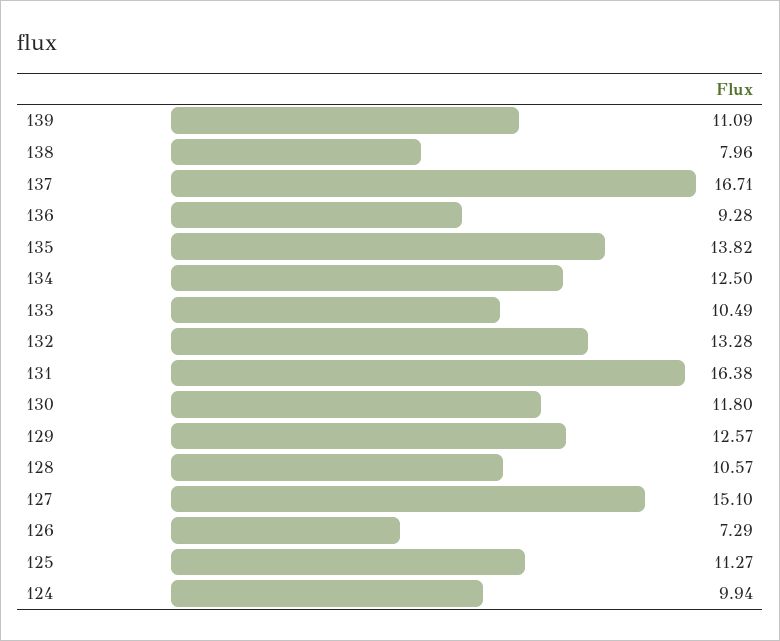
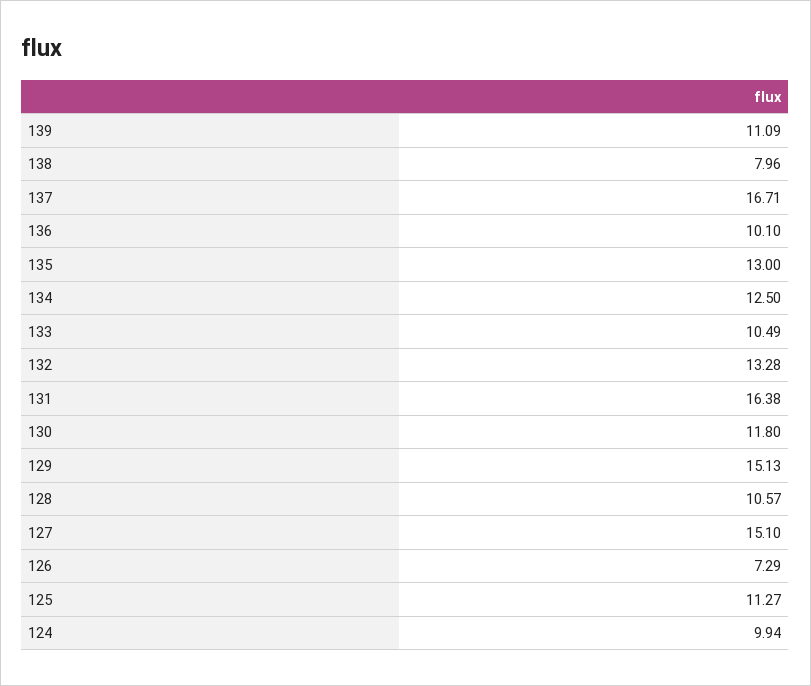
136: 9.28 -> 10.1
135: 13.82 -> 13
129: 12.57 -> 15.13

